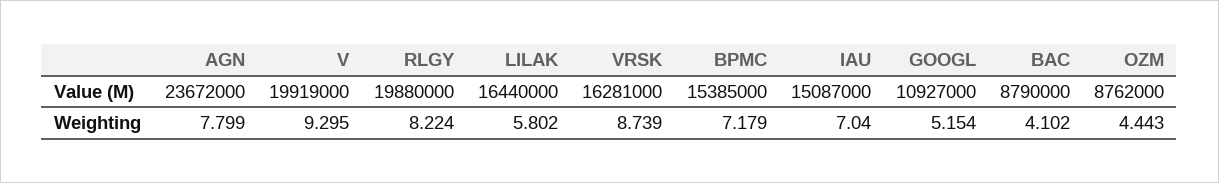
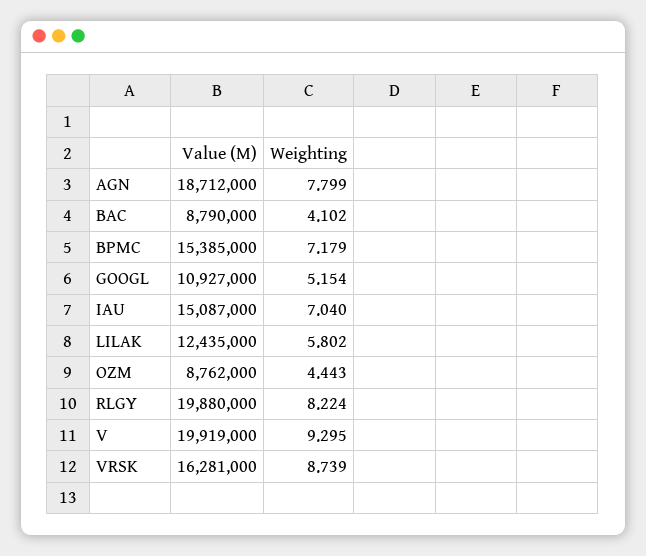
AGN, Value (M): 23672000 -> 18712000
LILAK, Value (M): 16440000 -> 12435000

